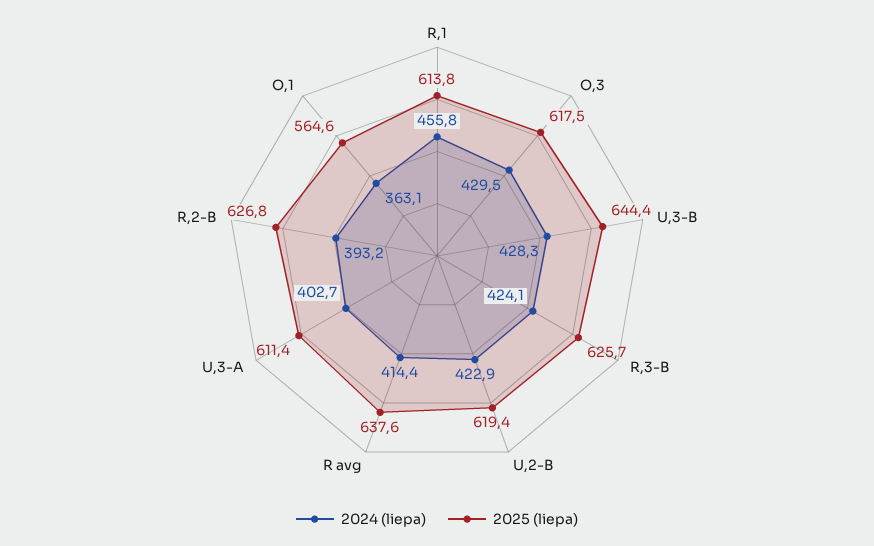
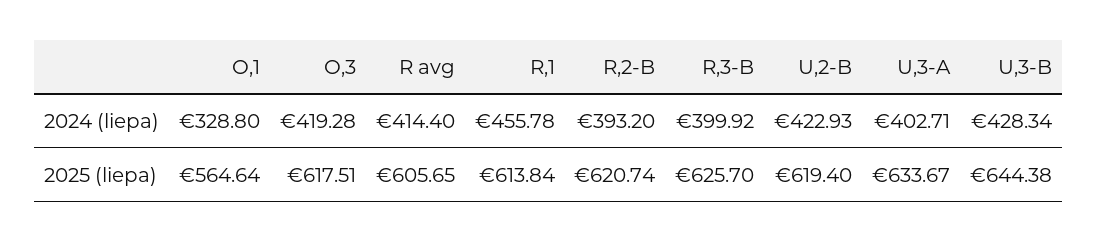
2024 (liepa), O,3: 429.5 -> 419.28
2024 (liepa), R,3-B: 424.1 -> 399.92
2025 (liepa), R avg: 637.6 -> 605.65
2025 (liepa), U,3-A: 611.4 -> 633.67
2025 (liepa), R,2-B: 626.8 -> 620.74
2024 (liepa), O,1: 363.1 -> 328.8

